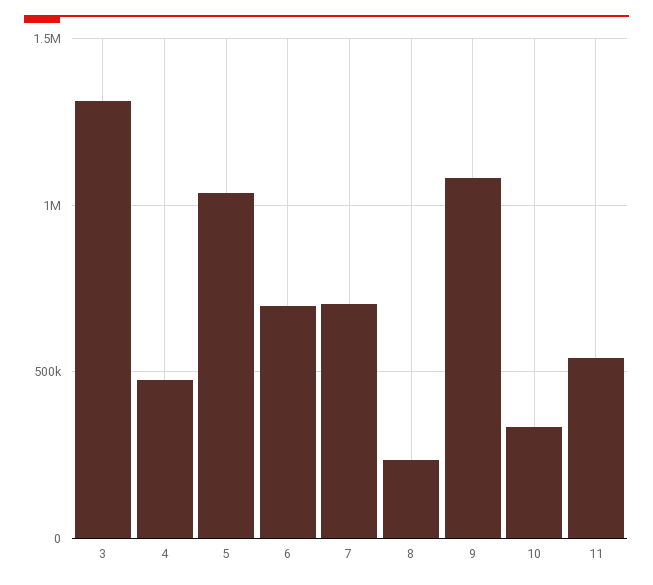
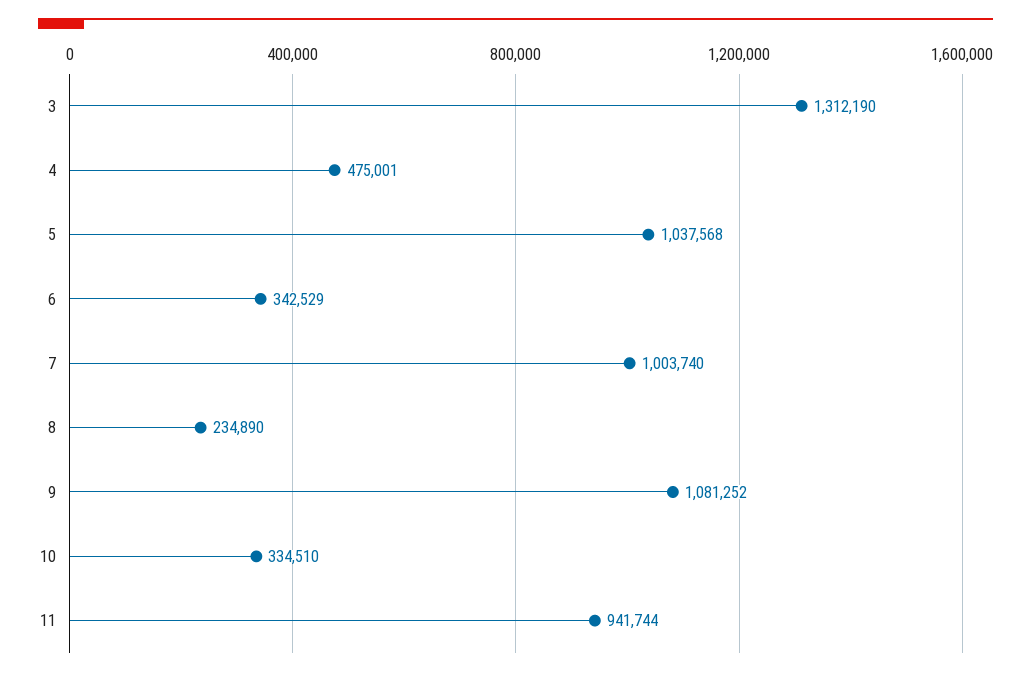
6: 700000 -> 342529
7: 700000 -> 1003740
11: 550000 -> 941744

